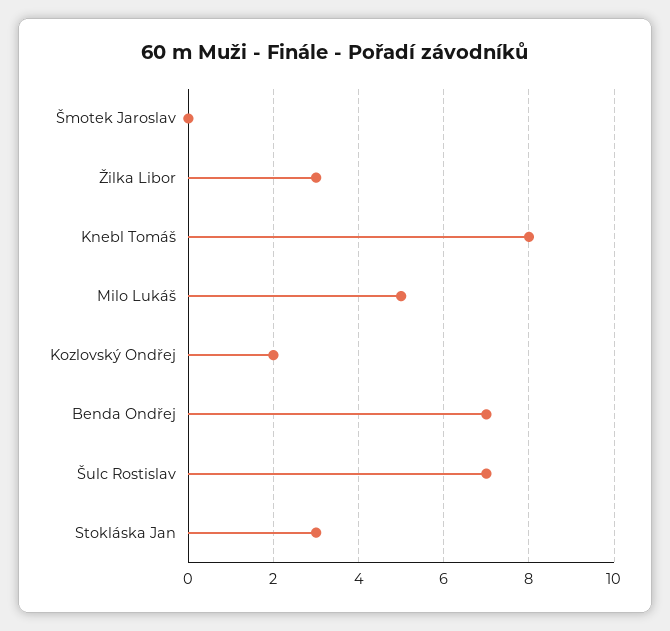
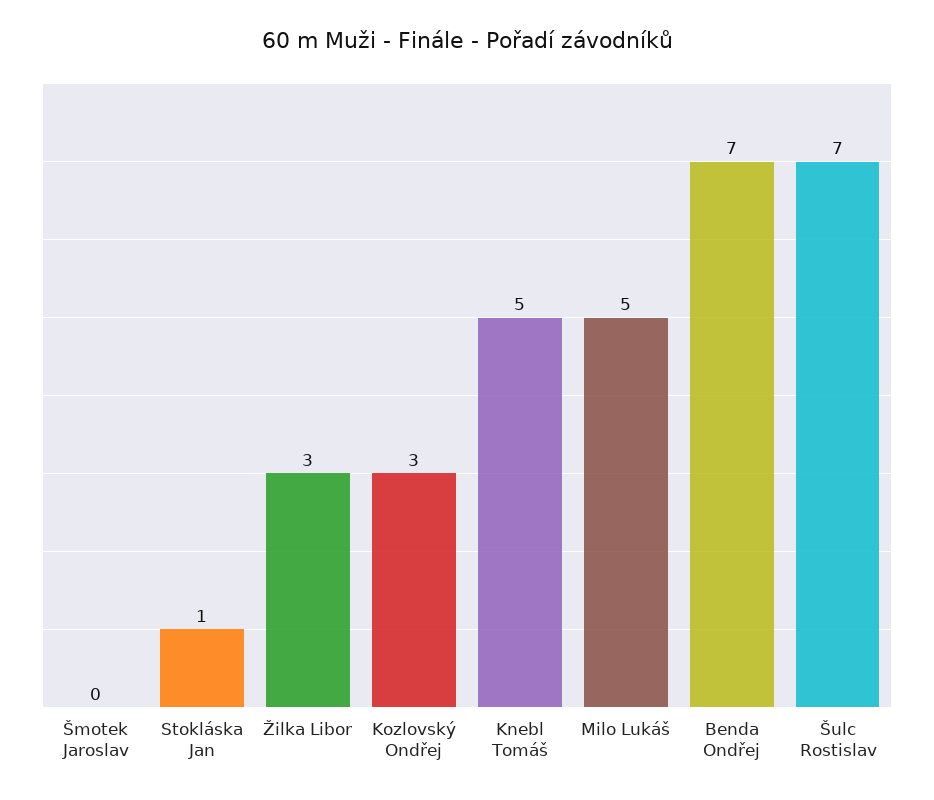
Knebl Tomáš: 8 -> 5
Kozlovský Ondřej: 2 -> 3
Stokláska Jan: 3 -> 1

